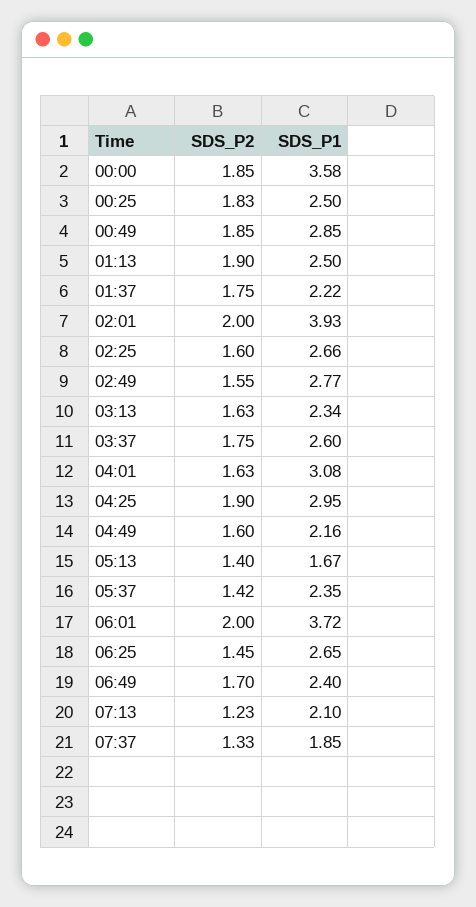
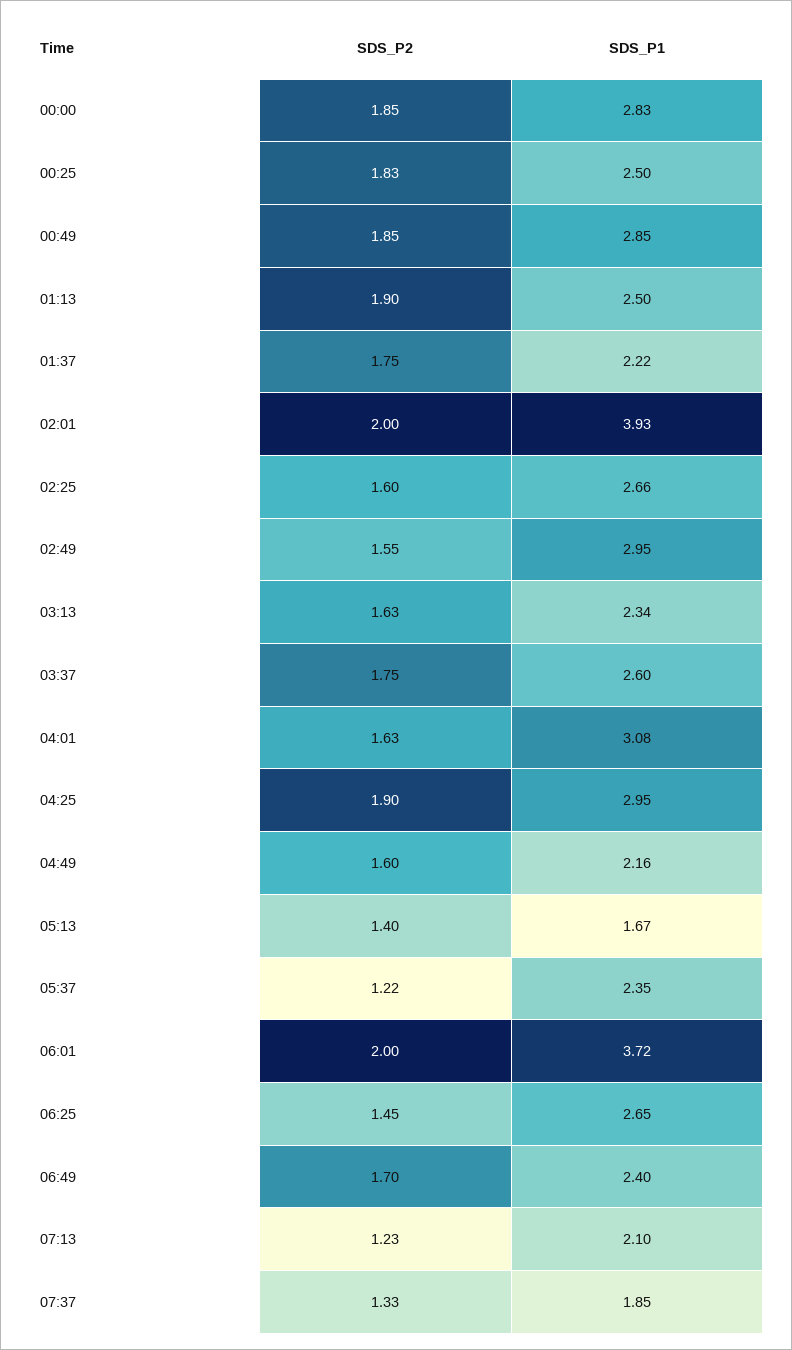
SDS_P1, 00:00: 3.58 -> 2.83
SDS_P1, 02:49: 2.77 -> 2.95
SDS_P2, 05:37: 1.42 -> 1.22

